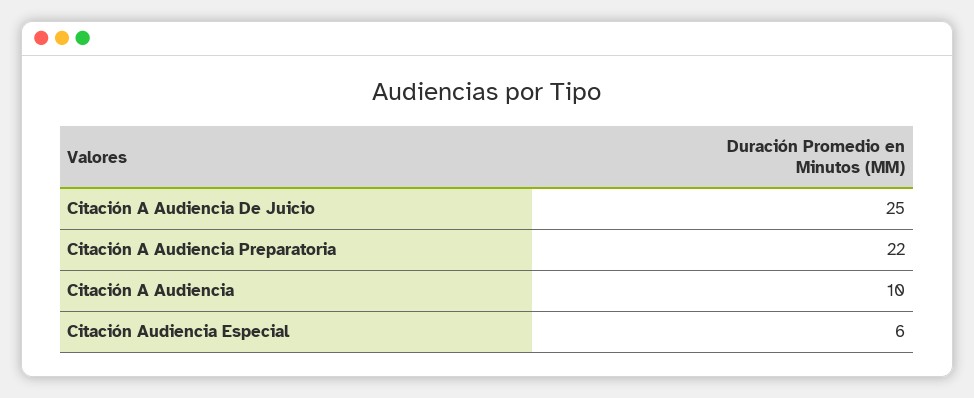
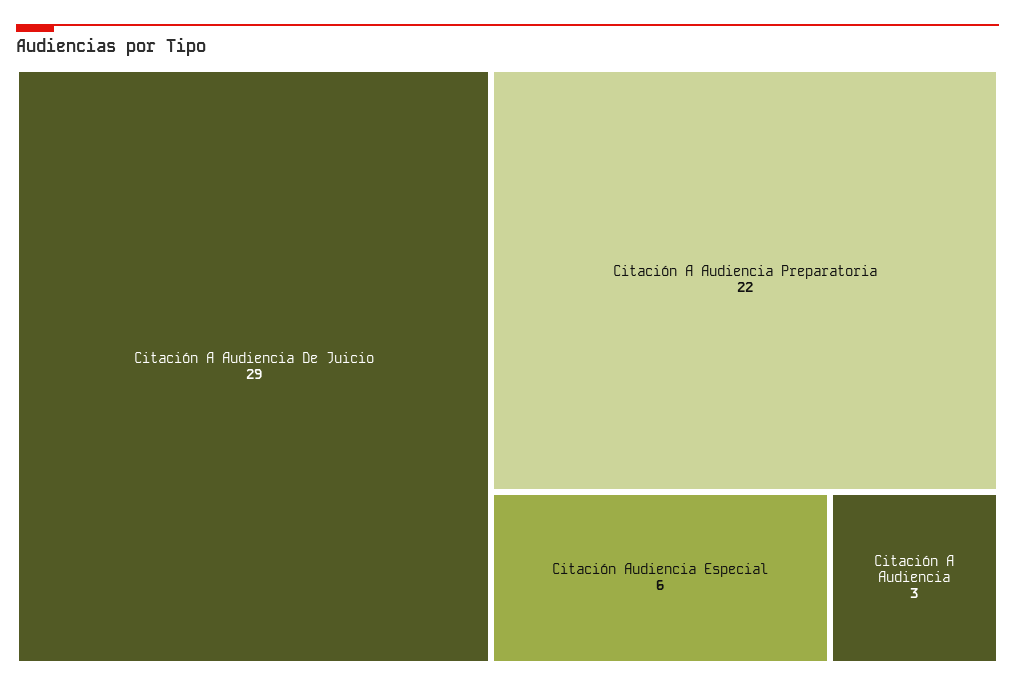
Citación A Audiencia De Juicio: 25 -> 29
Citación A Audiencia: 10 -> 3

